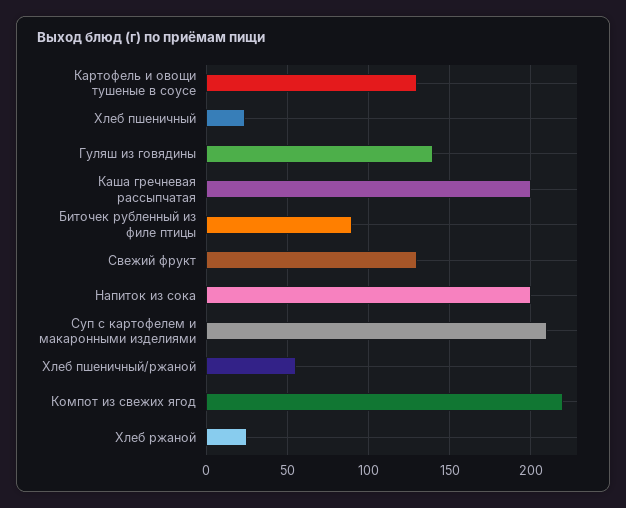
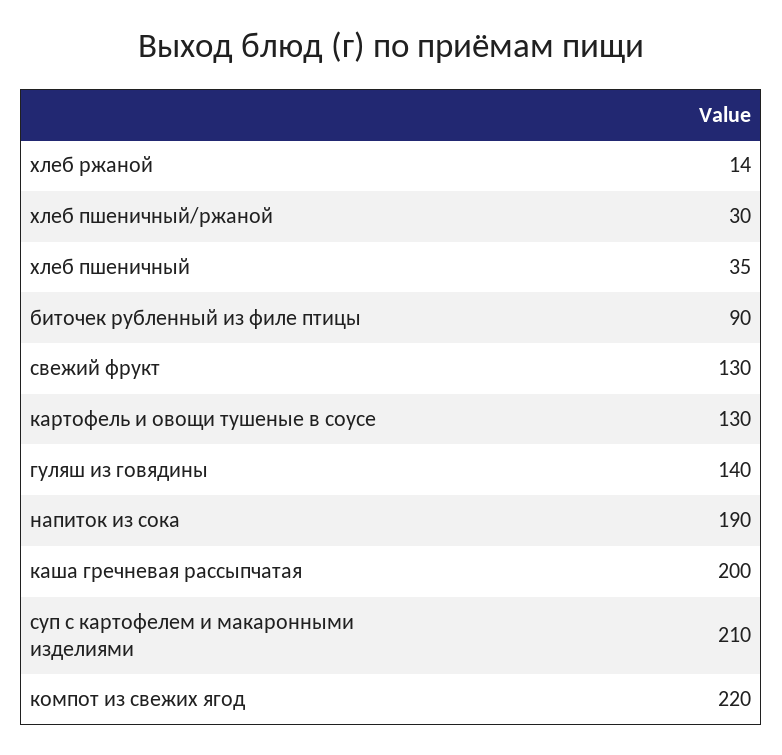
Хлеб пшеничный: 25 -> 35
Напиток из сока: 200 -> 190
Хлеб пшеничный/ржаной: 55 -> 30
Хлеб ржаной: 25 -> 14

